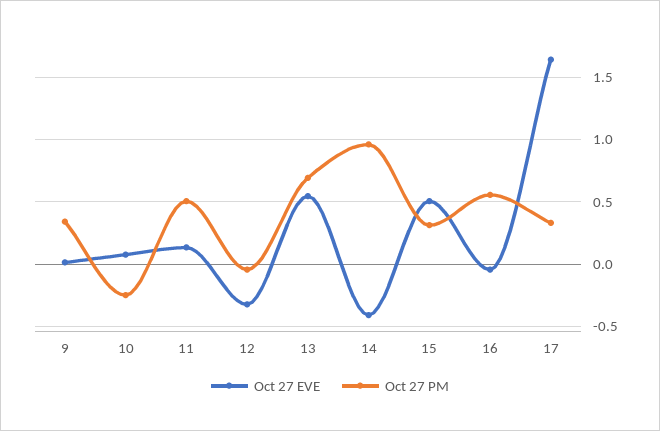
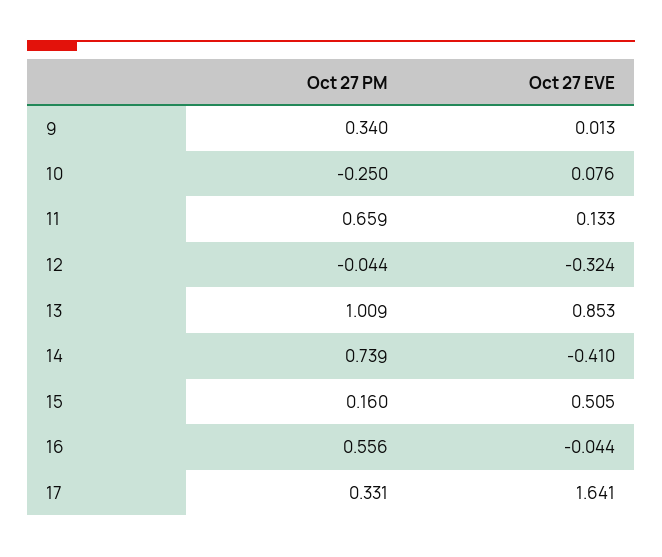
Oct 27 PM, 11: 0.5 -> 0.659
Oct 27 EVE, 13: 0.55 -> 0.853
Oct 27 PM, 13: 0.7 -> 1.009
Oct 27 PM, 14: 0.95 -> 0.739
Oct 27 PM, 15: 0.3 -> 0.16

